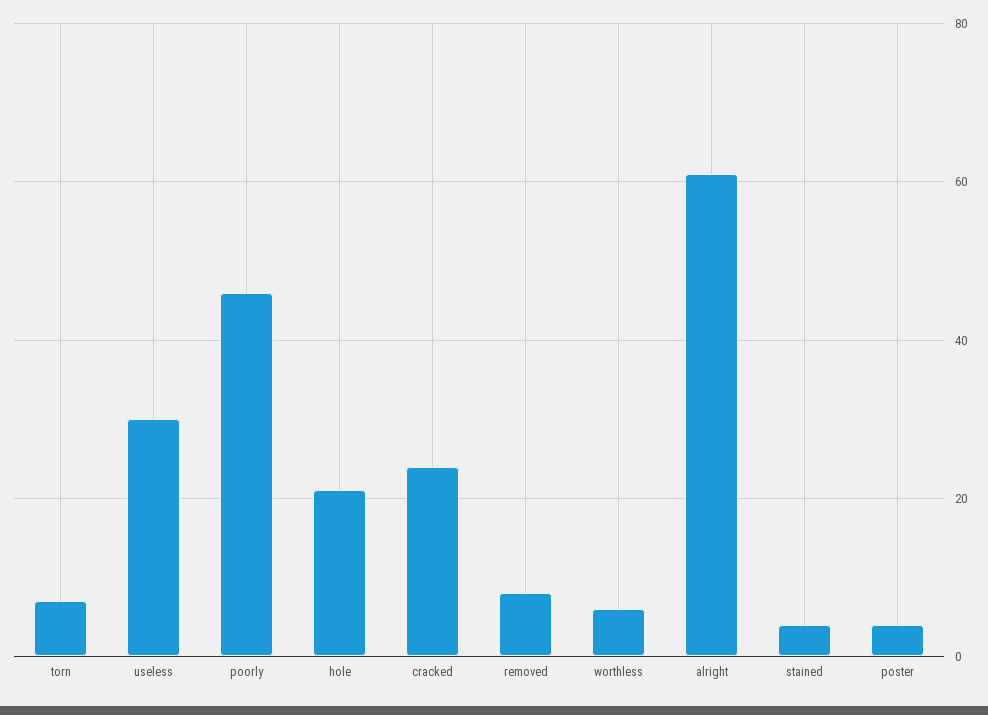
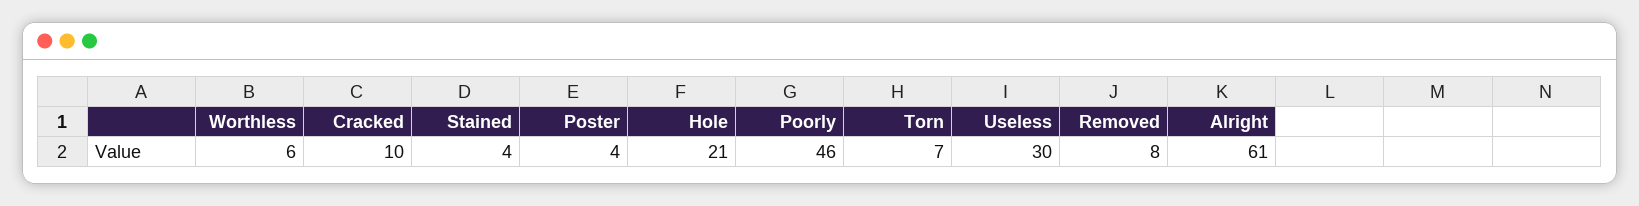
cracked: 25 -> 10

